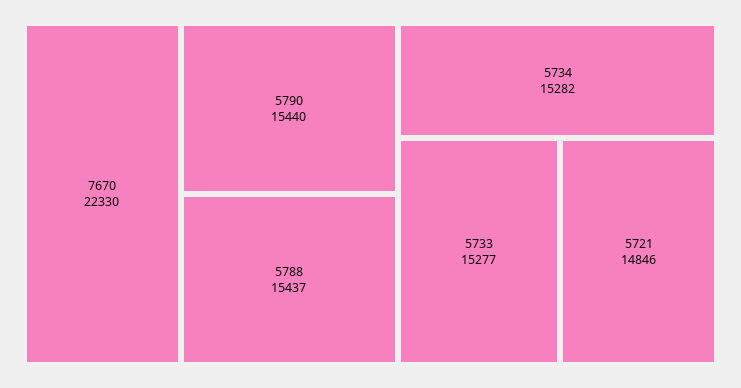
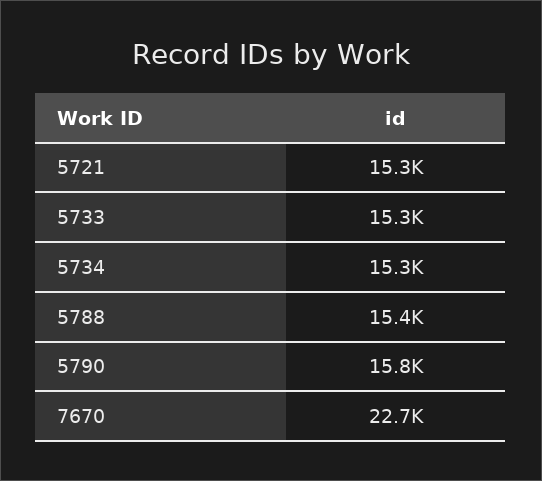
7670: 22330 -> 22700
5790: 15440 -> 15800
5721: 14846 -> 15300

